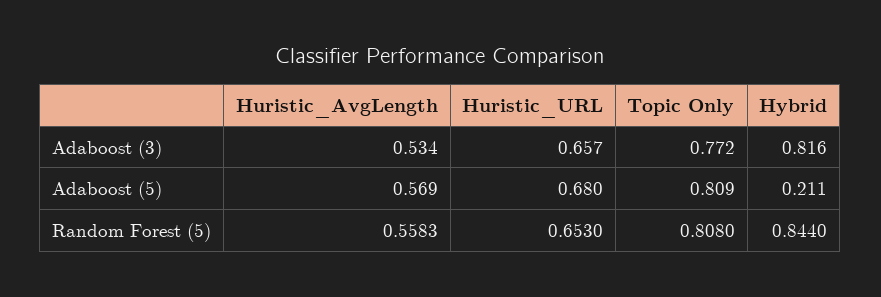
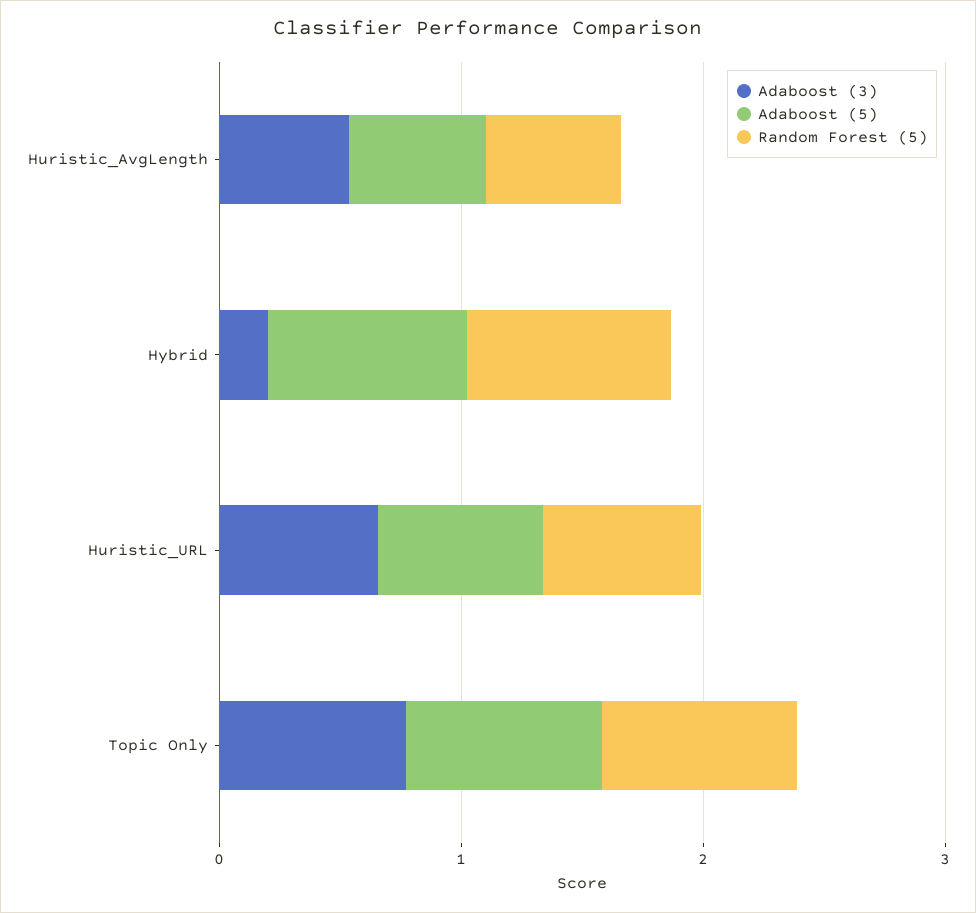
Adaboost (3), Hybrid: 0.816 -> 0.2
Adaboost (5), Hybrid: 0.211 -> 0.8

